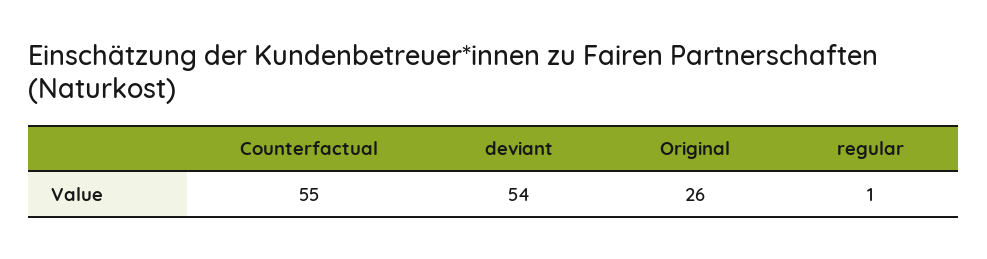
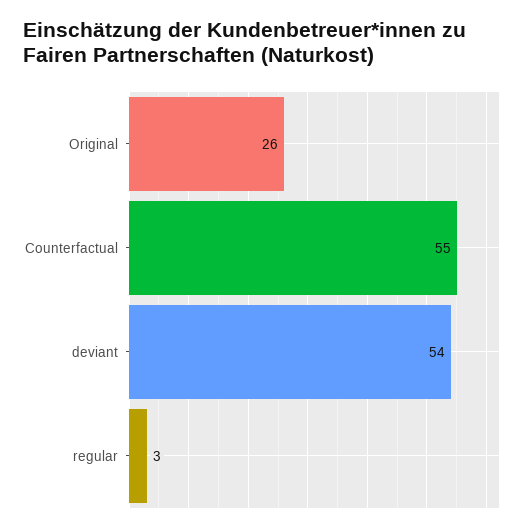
regular: 1 -> 3

